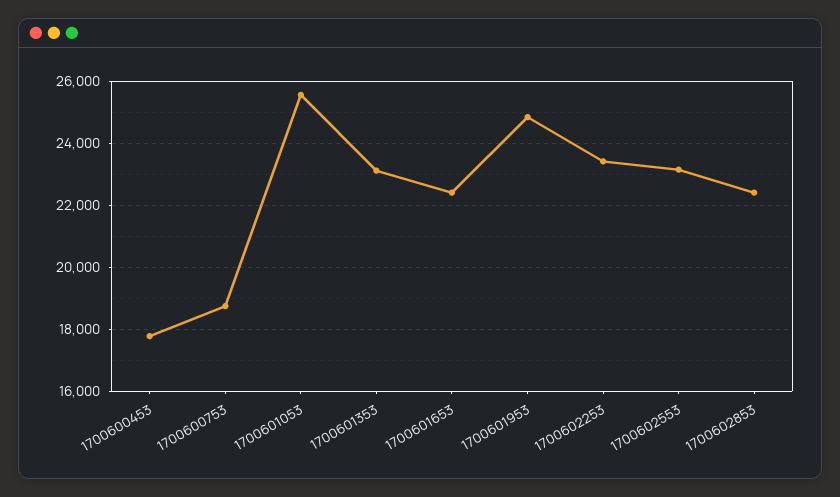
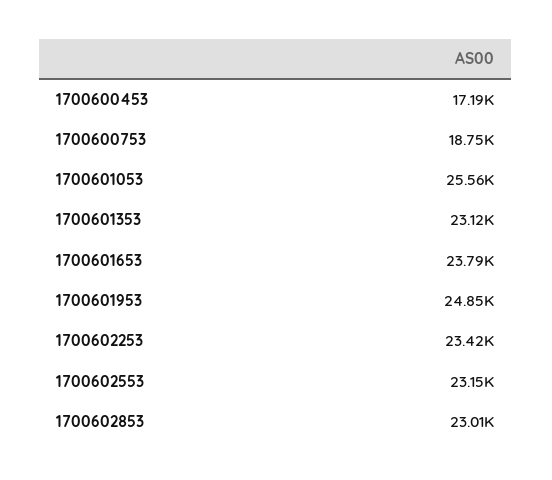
1700600453: 17800 -> 17190
1700601653: 22400 -> 23790
1700602853: 22400 -> 23010

